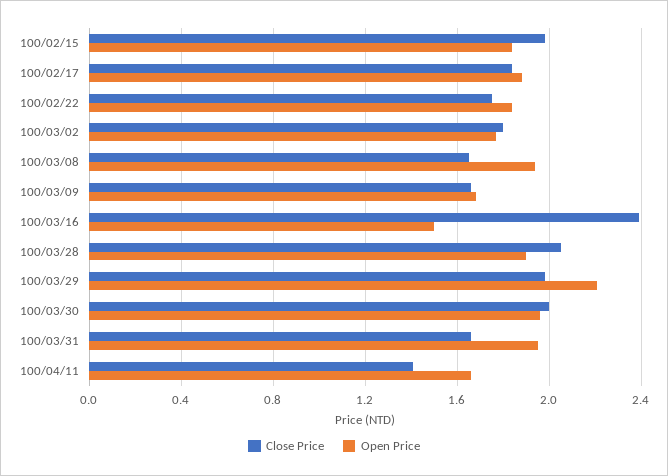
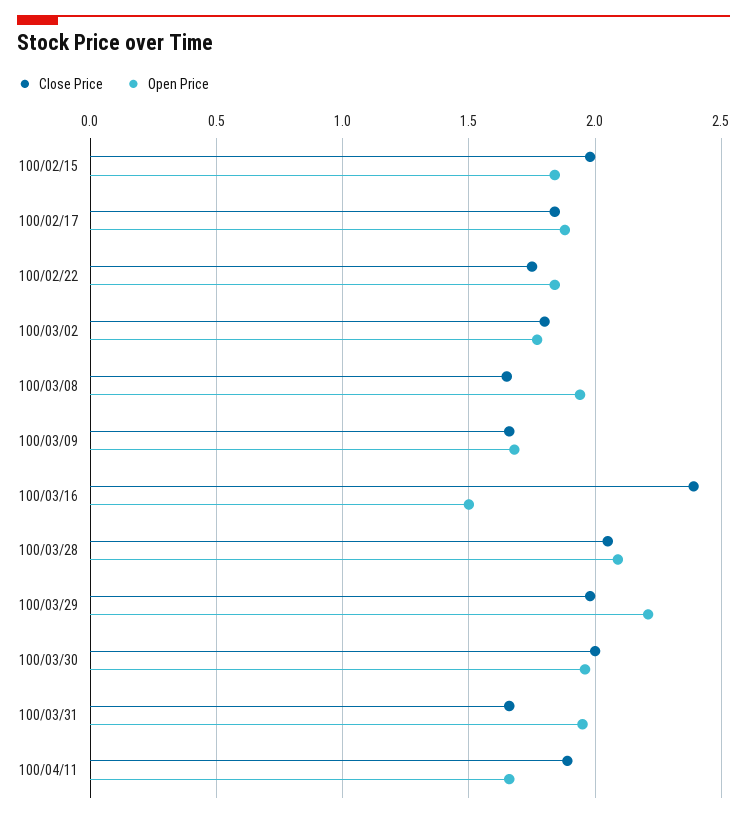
Open Price, 100/03/28: 1.9 -> 2.1
Close Price, 100/04/11: 1.4 -> 1.9

